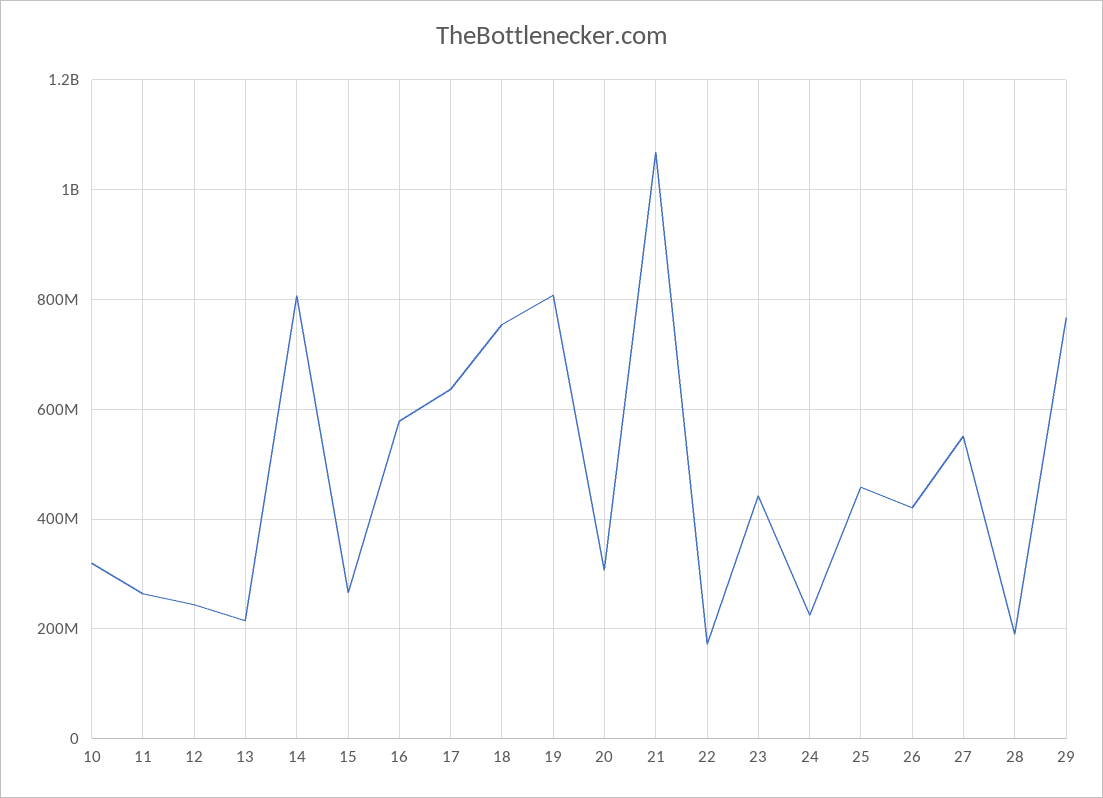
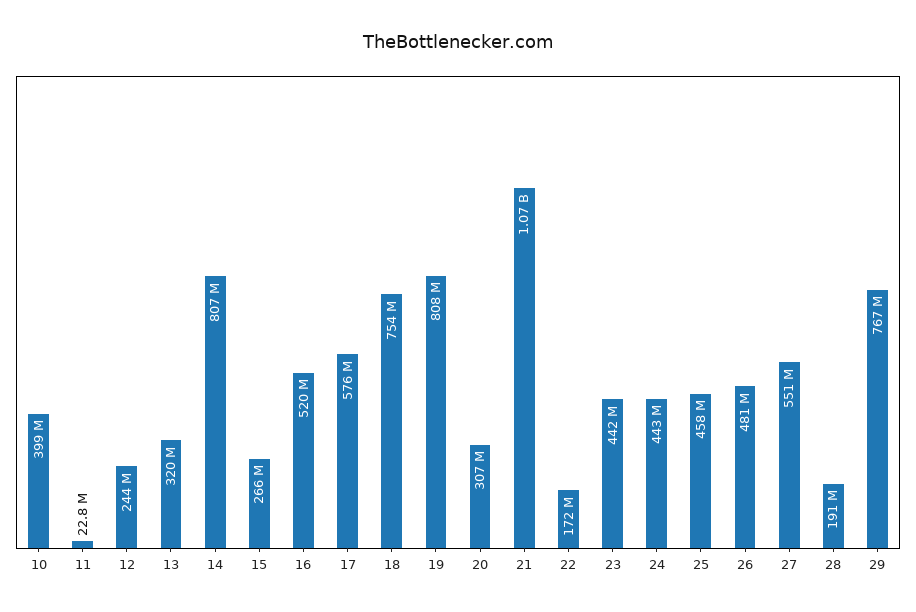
10: 320000000 -> 399000000
11: 260000000 -> 22800000
13: 220000000 -> 320000000
16: 580000000 -> 520000000
17: 640000000 -> 576000000
24: 220000000 -> 443000000
26: 420000000 -> 481000000

